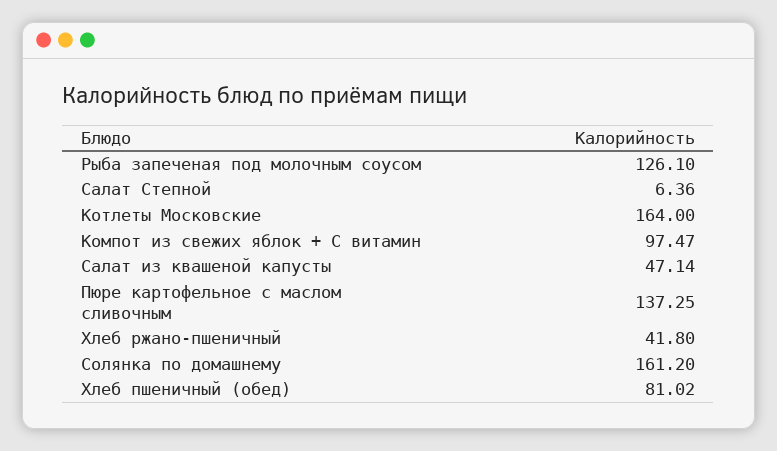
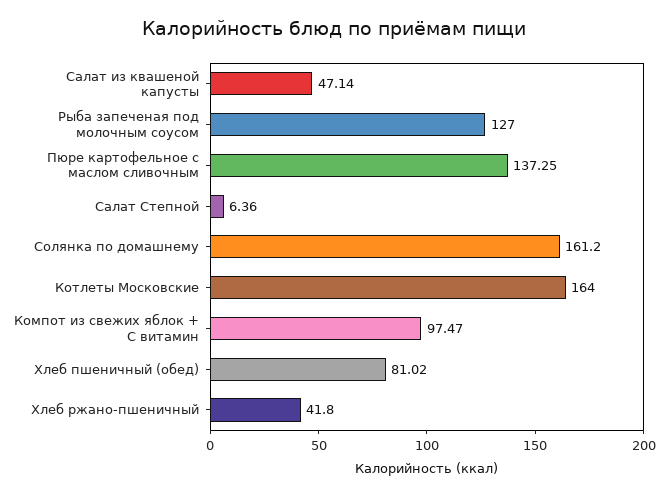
Рыба запеченая под молочным соусом: 126.1 -> 127

